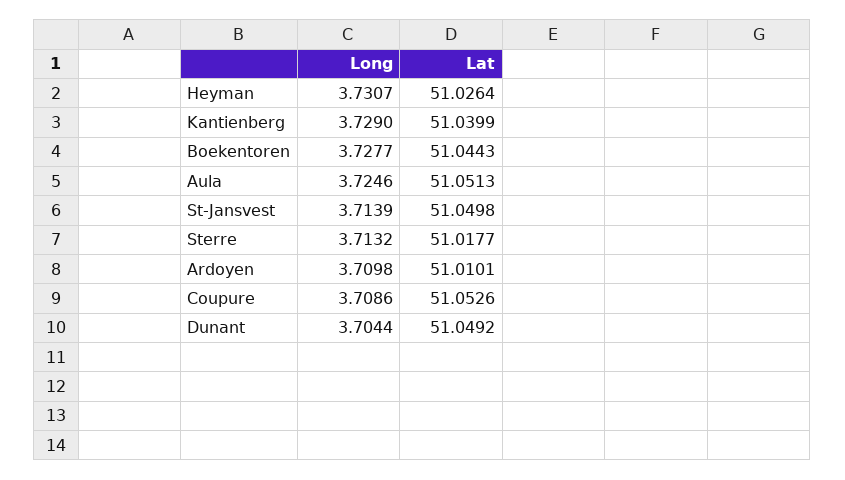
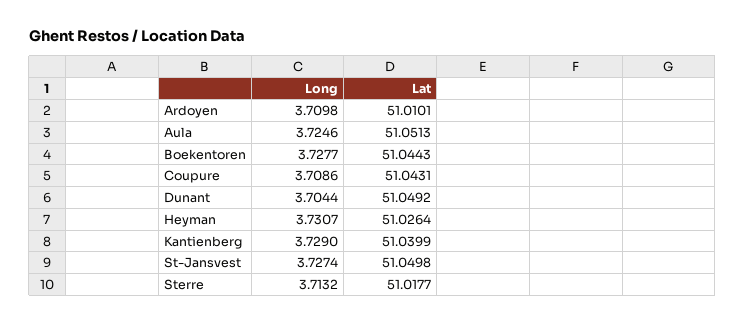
Long, St-Jansvest: 3.7139 -> 3.7274
Lat, Coupure: 51.0526 -> 51.0431

